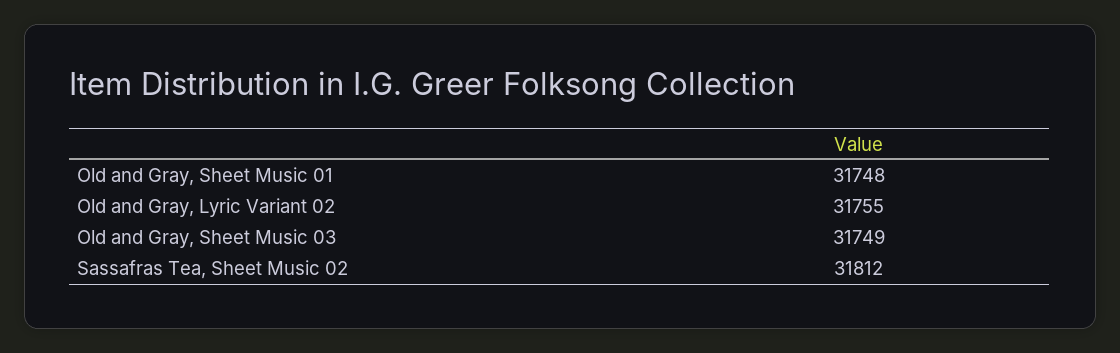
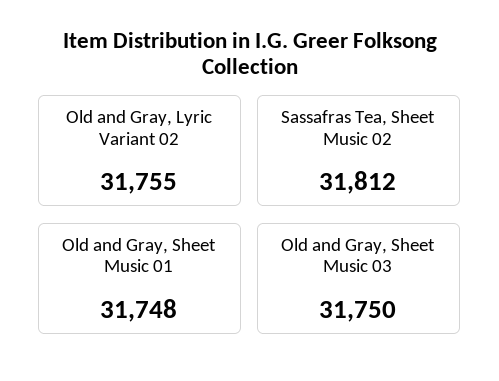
Old and Gray, Sheet Music 03: 31749 -> 31750

